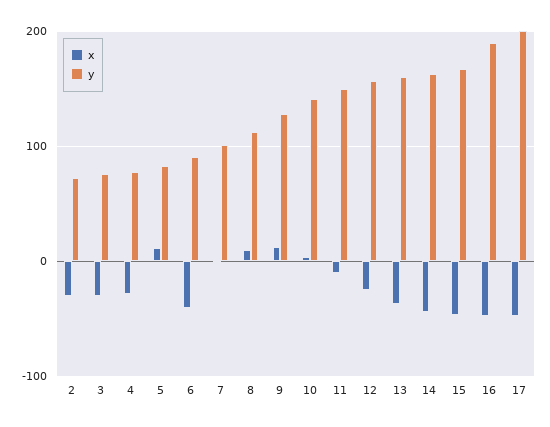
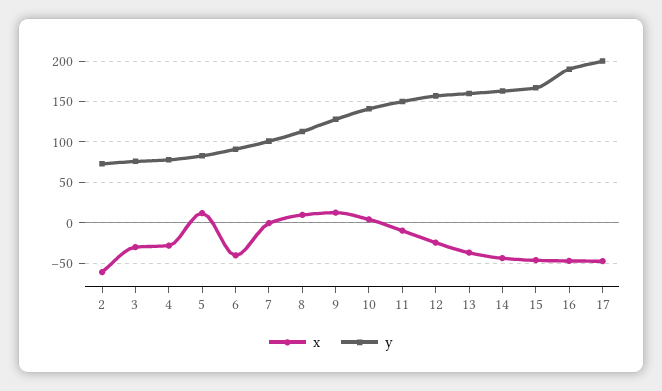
x, 2: -30 -> -60

